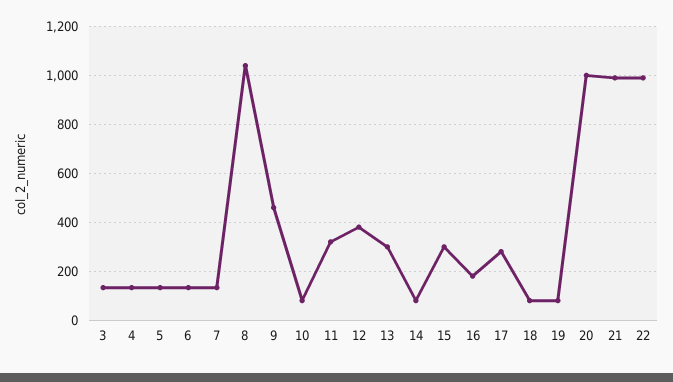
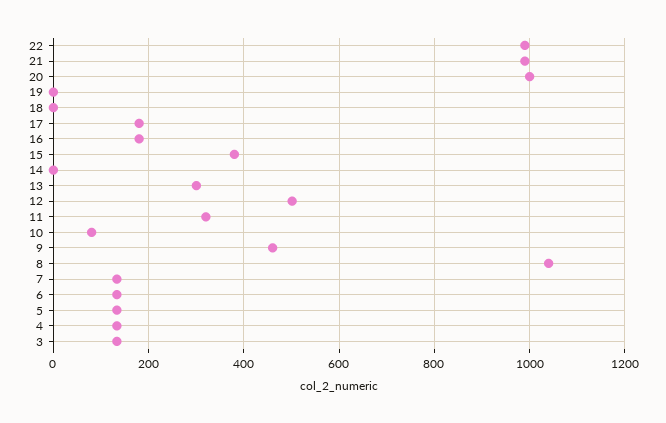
12: 375 -> 500
14: 75 -> 0
15: 300 -> 380
17: 275 -> 180
18: 75 -> 0
19: 75 -> 0

